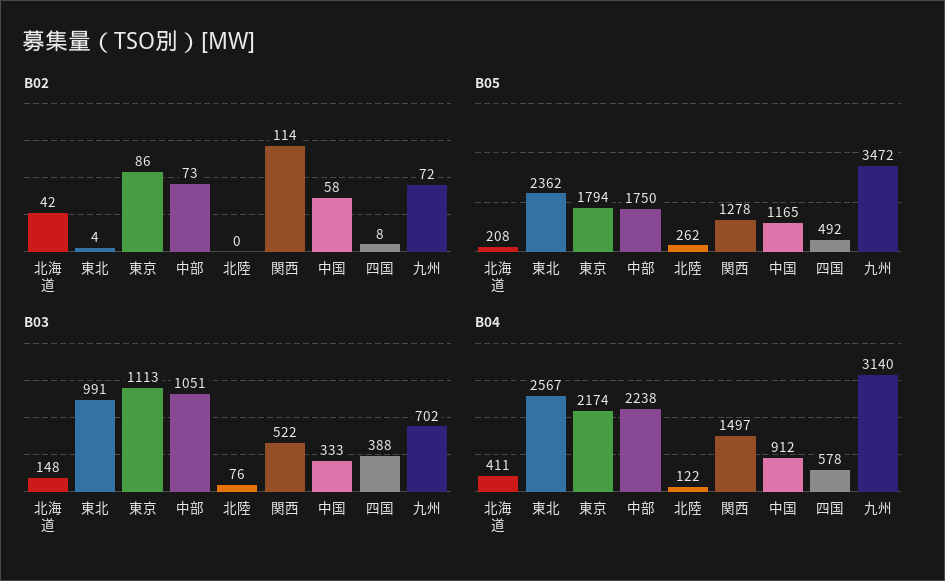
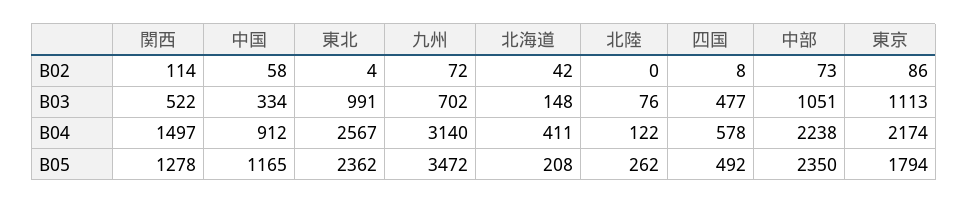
B05, 中部: 1750 -> 2350
B03, 中国: 333 -> 334
B03, 四国: 388 -> 477

